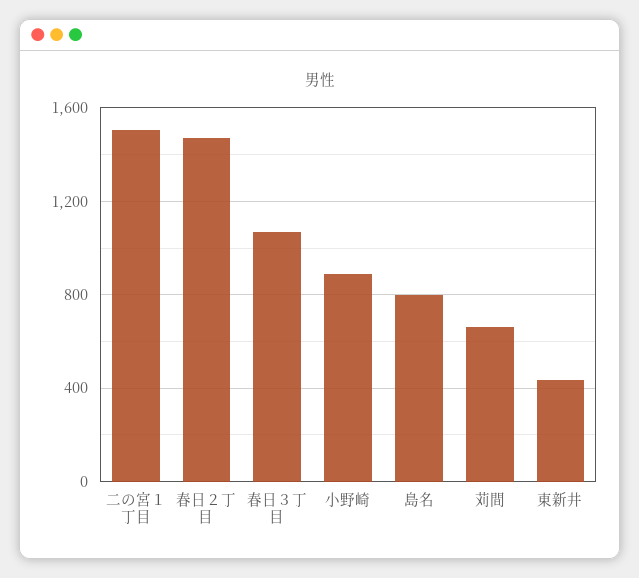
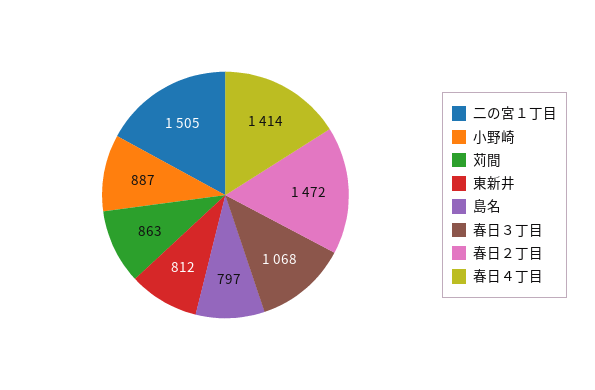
苅間: 650 -> 863
東新井: 450 -> 812
春日４丁目: none -> 1414

